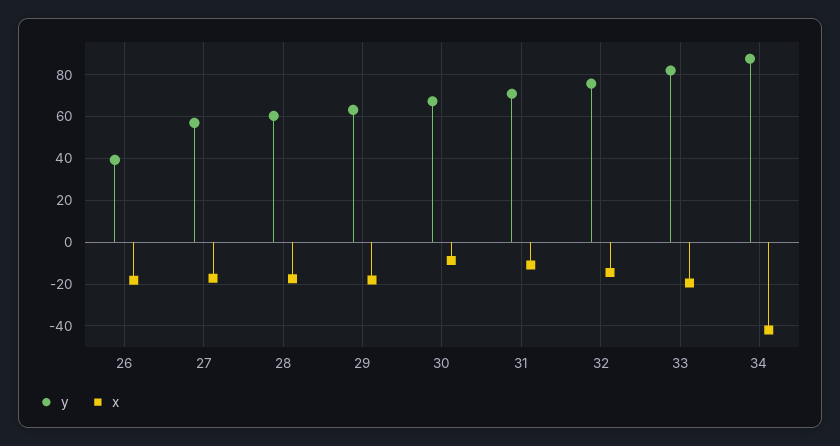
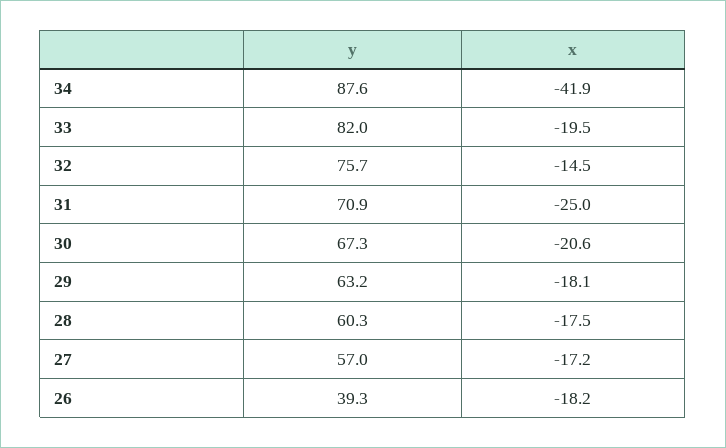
x, 30: -10 -> -20.6
x, 31: -10 -> -25

